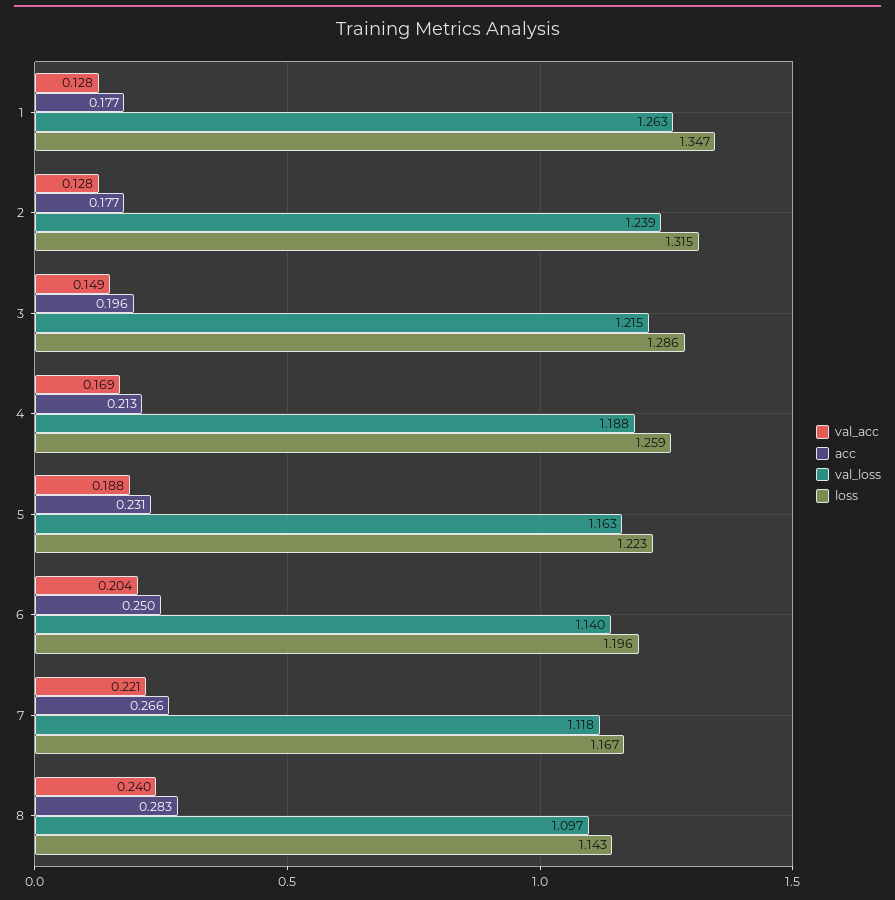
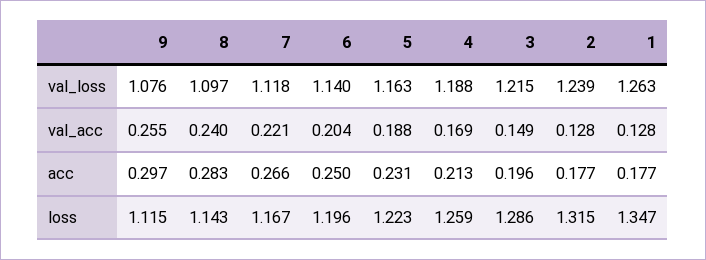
val_loss, 9: none -> 1.076
val_acc, 9: none -> 0.255
acc, 9: none -> 0.297
loss, 9: none -> 1.115

